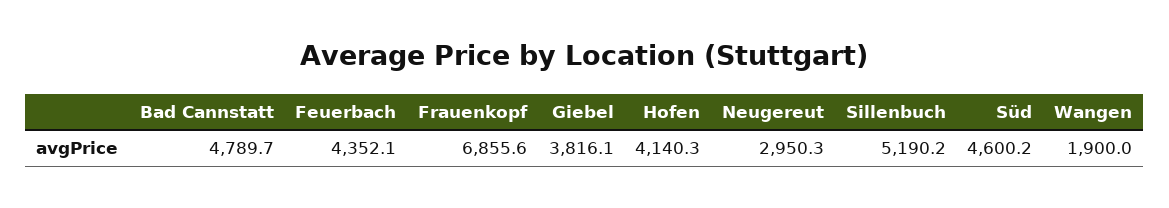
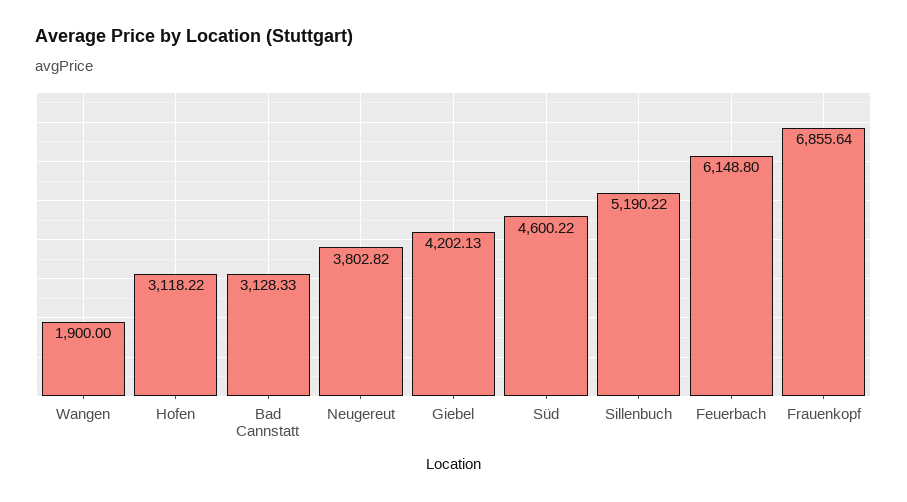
Bad Cannstatt: 4789.7 -> 3128.33
Feuerbach: 4352.1 -> 6148.8
Giebel: 3816.1 -> 4202.13
Hofen: 4140.3 -> 3118.22
Neugereut: 2950.3 -> 3802.82

